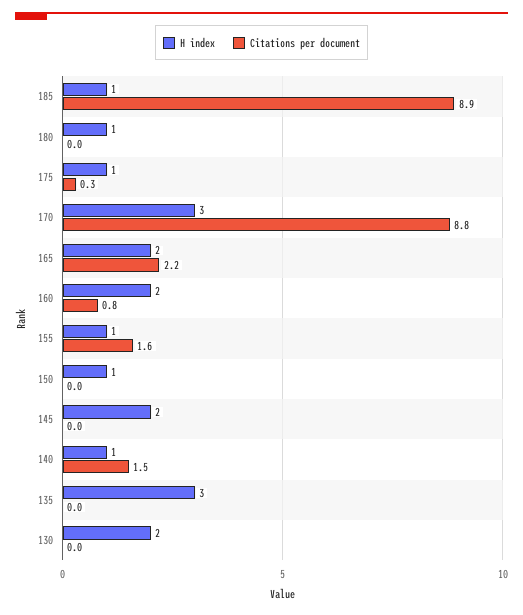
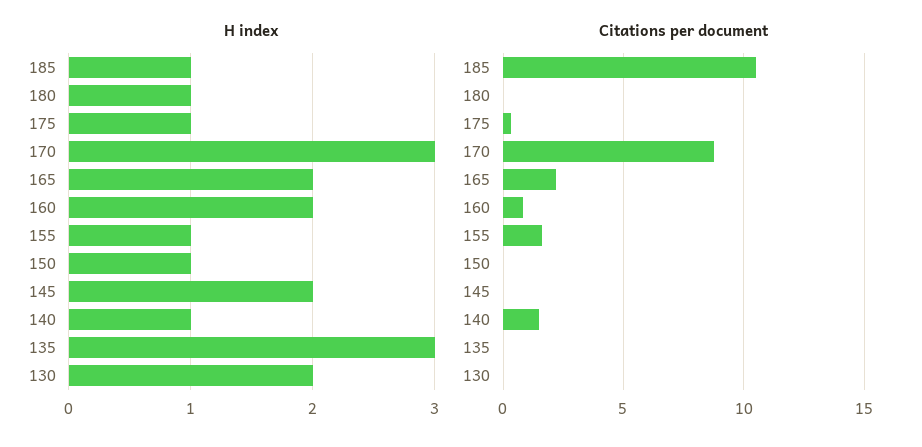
Citations per document, 185: 8.9 -> 10.5

